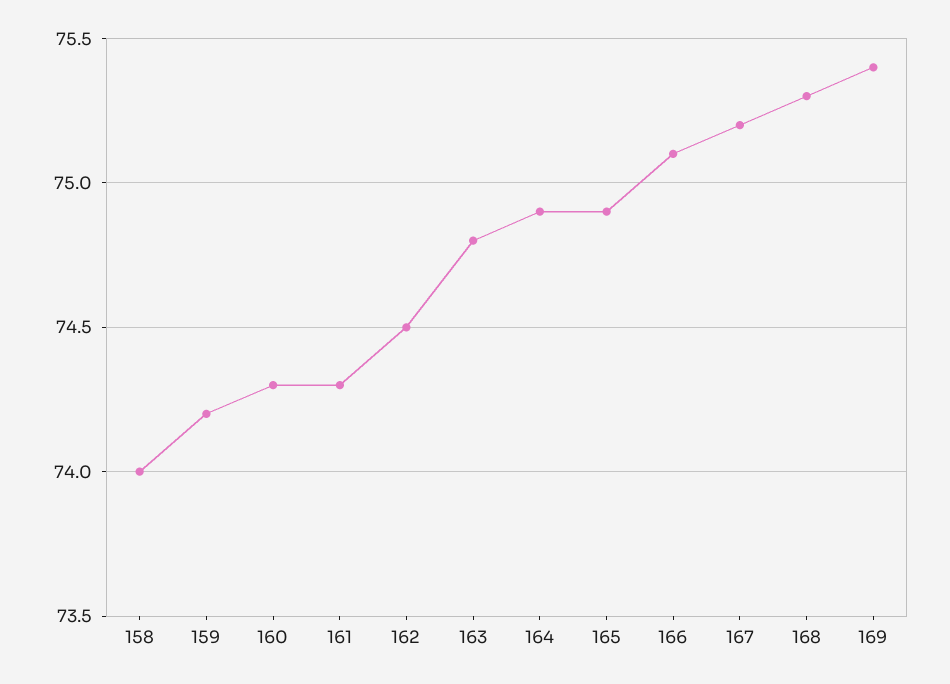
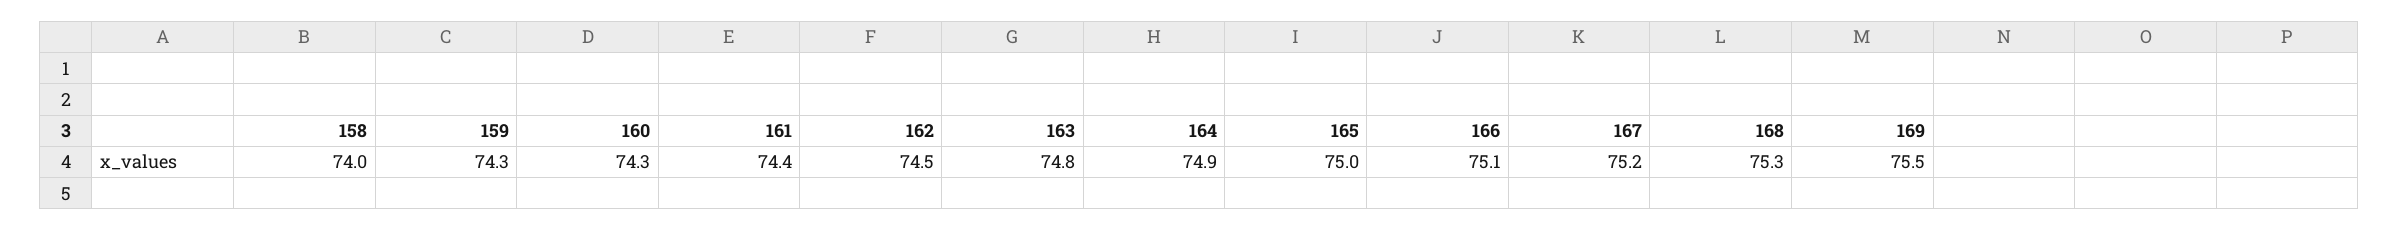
159: 74.2 -> 74.3
161: 74.3 -> 74.4
165: 74.9 -> 75
169: 75.4 -> 75.5

